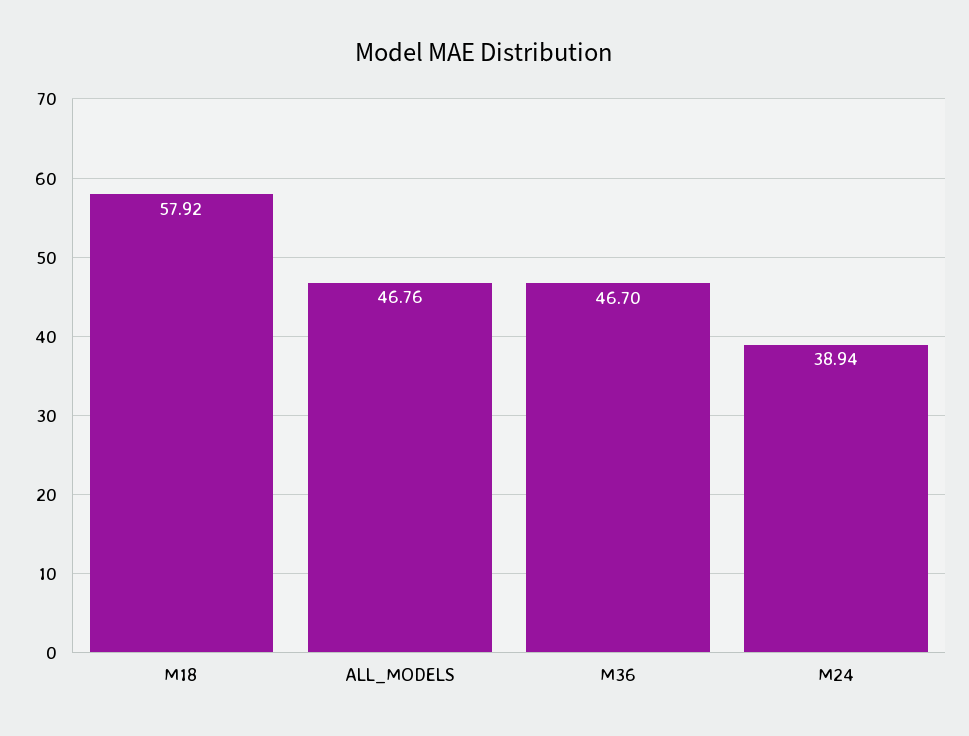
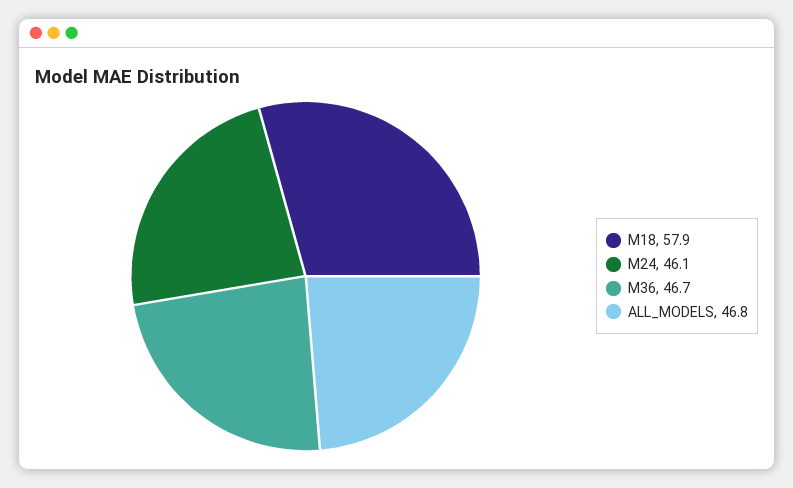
M24: 38.94 -> 46.1

